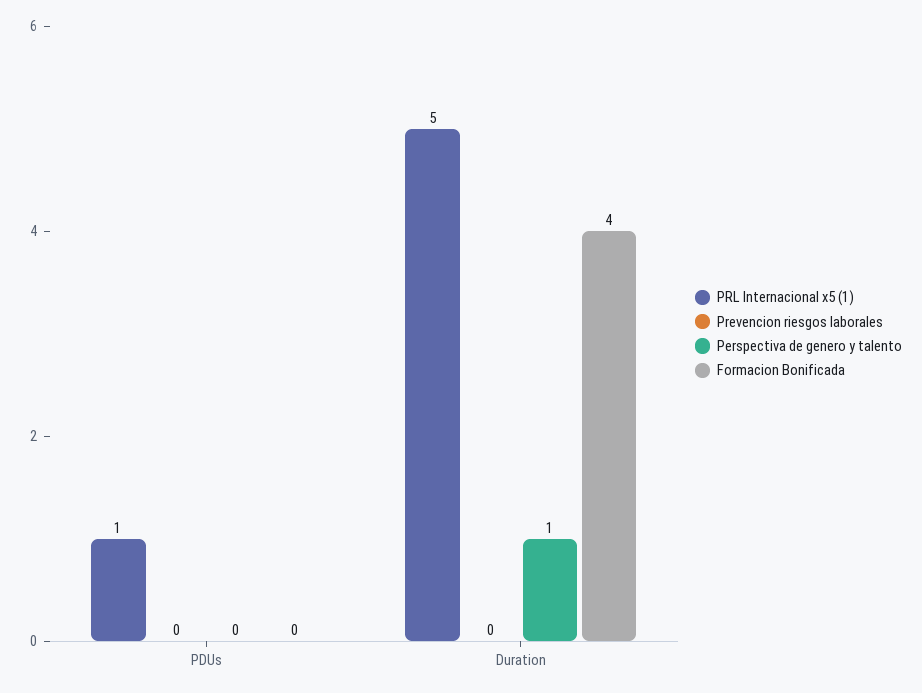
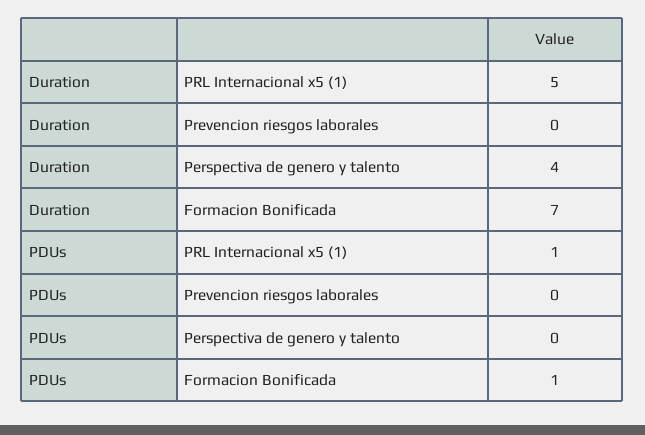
Formacion Bonificada, PDUs: 0 -> 1
Perspectiva de genero y talento, Duration: 1 -> 4
Formacion Bonificada, Duration: 4 -> 7

